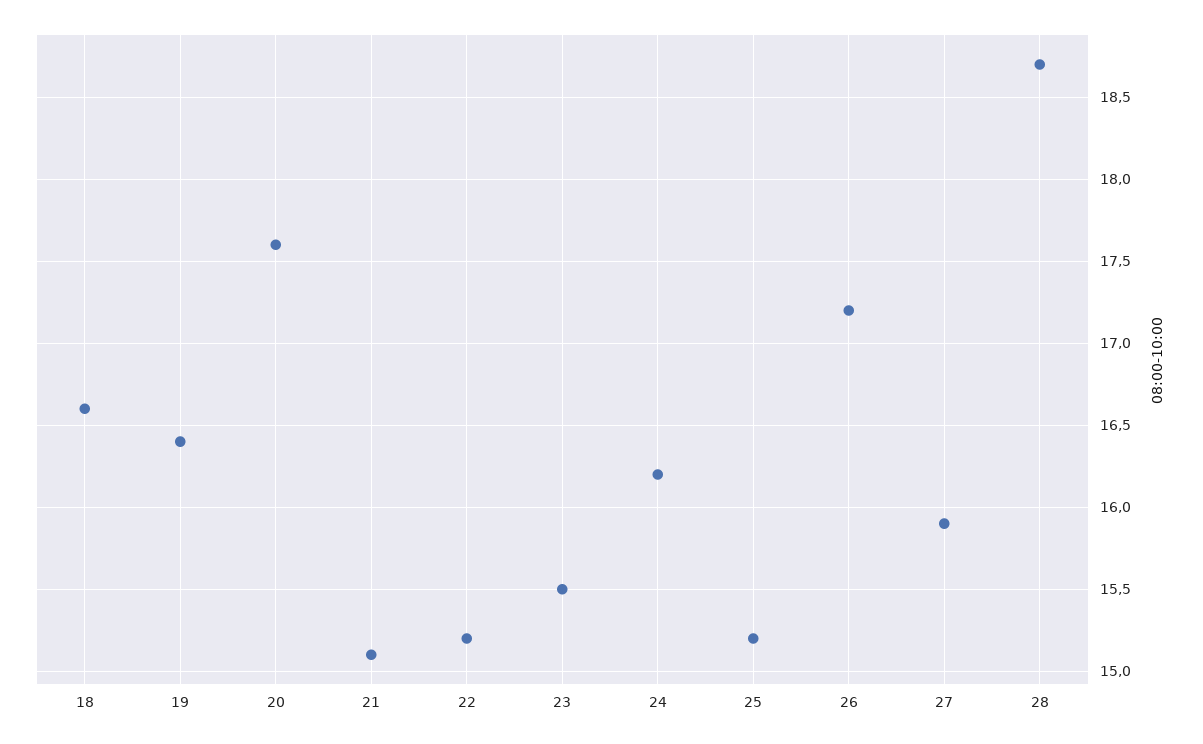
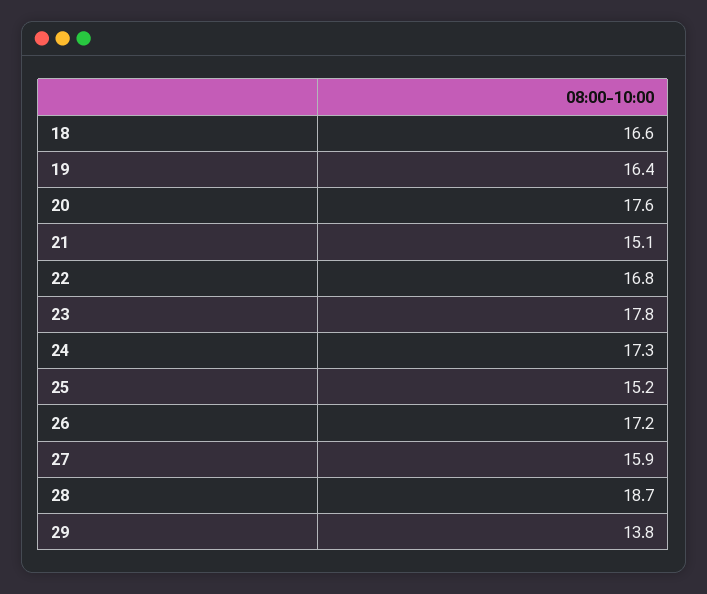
22: 15.2 -> 16.8
23: 15.5 -> 17.8
24: 16.2 -> 17.3
29: none -> 13.8

